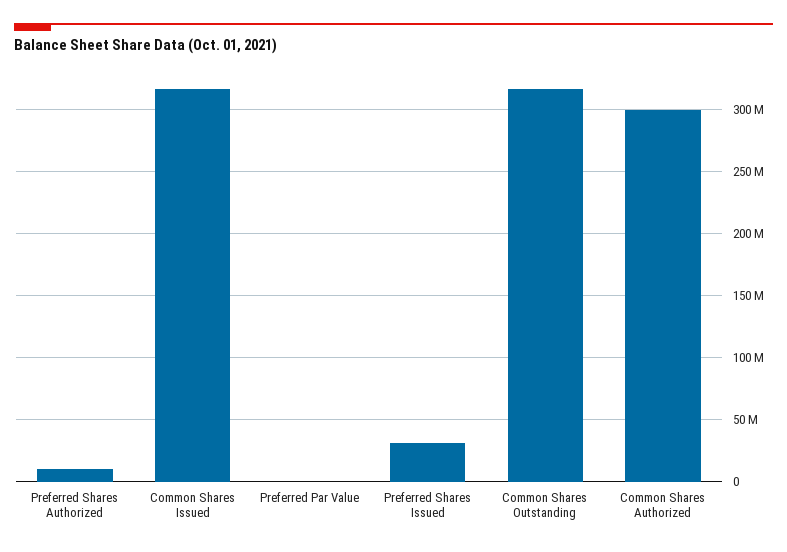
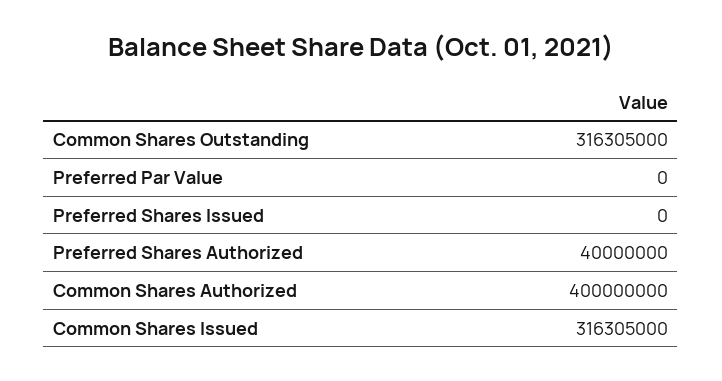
Preferred Shares Authorized: 10000000 -> 40000000
Preferred Shares Issued: 30000000 -> 0
Common Shares Authorized: 300000000 -> 400000000

